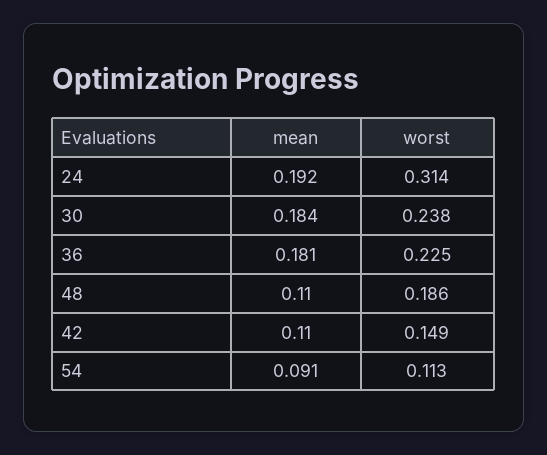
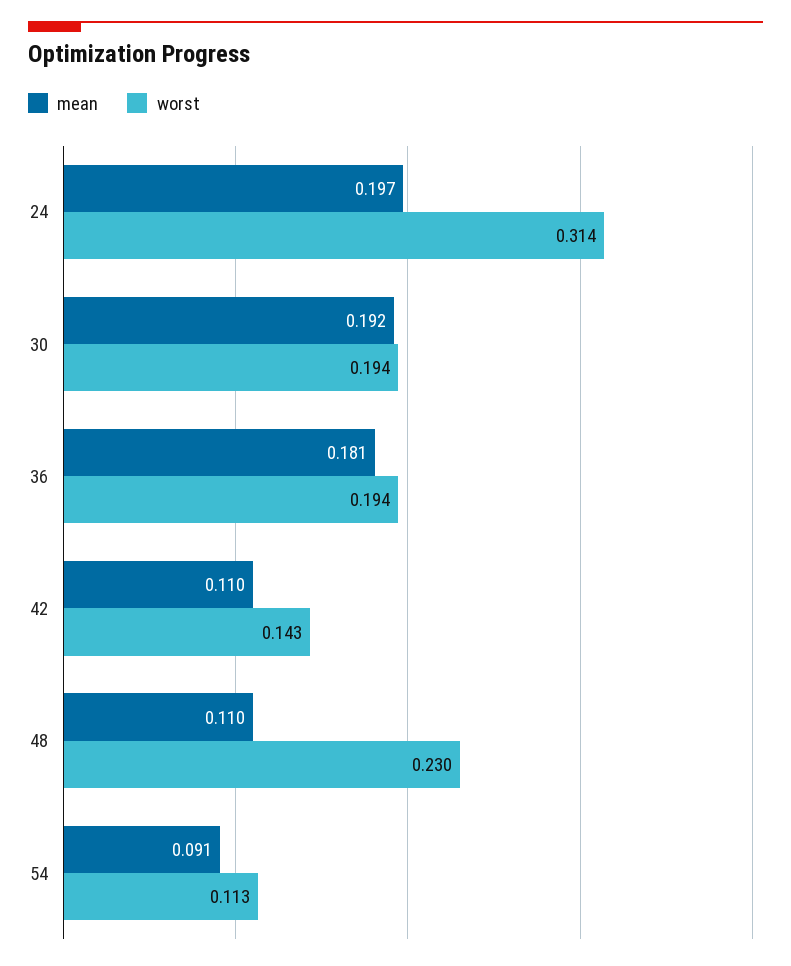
mean, 24: 0.192 -> 0.197
mean, 30: 0.184 -> 0.192
worst, 30: 0.238 -> 0.194
worst, 36: 0.225 -> 0.194
worst, 48: 0.186 -> 0.23
worst, 42: 0.149 -> 0.143

